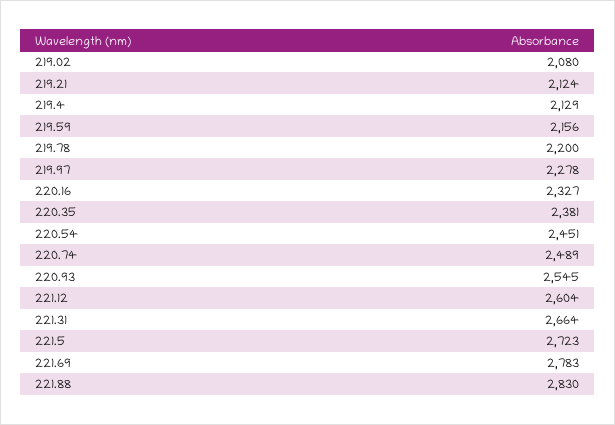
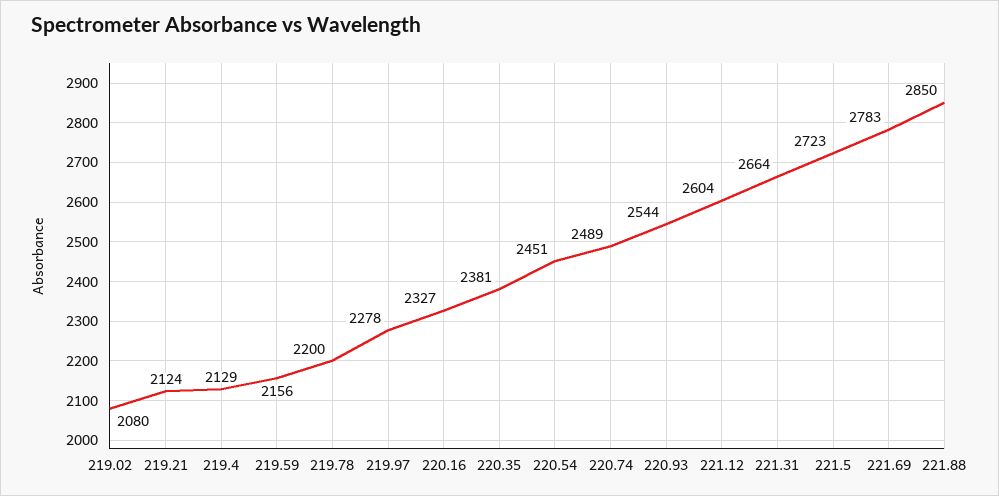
220.93: 2545 -> 2544
221.88: 2830 -> 2850

